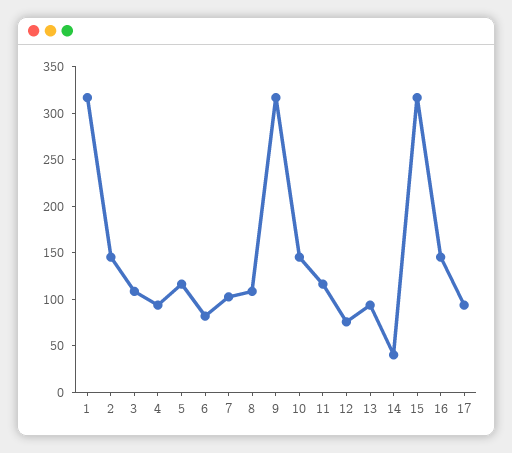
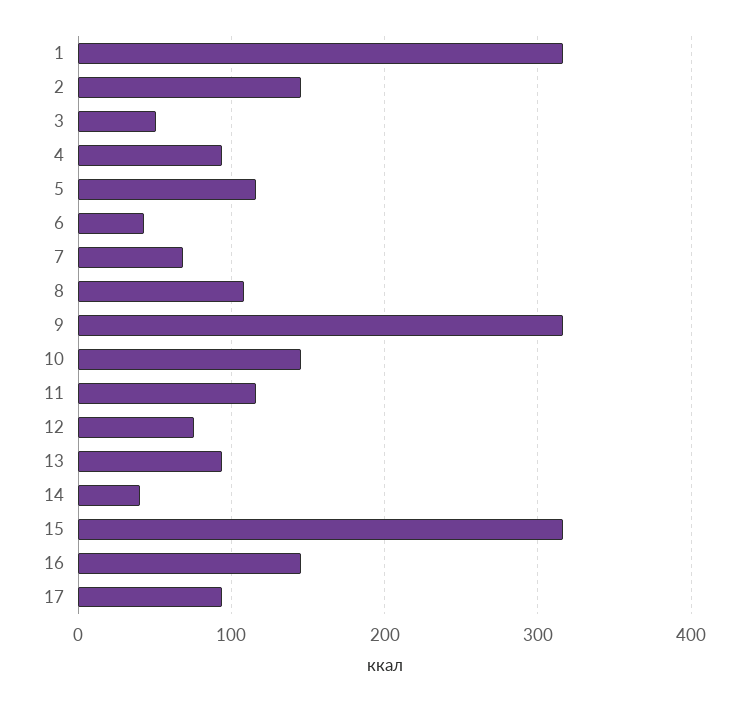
3: 110 -> 50
6: 80 -> 40
7: 100 -> 70

